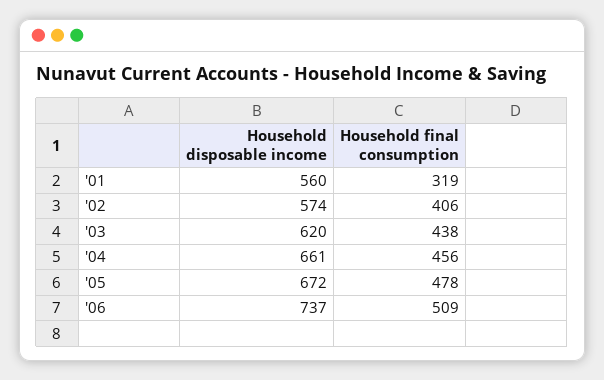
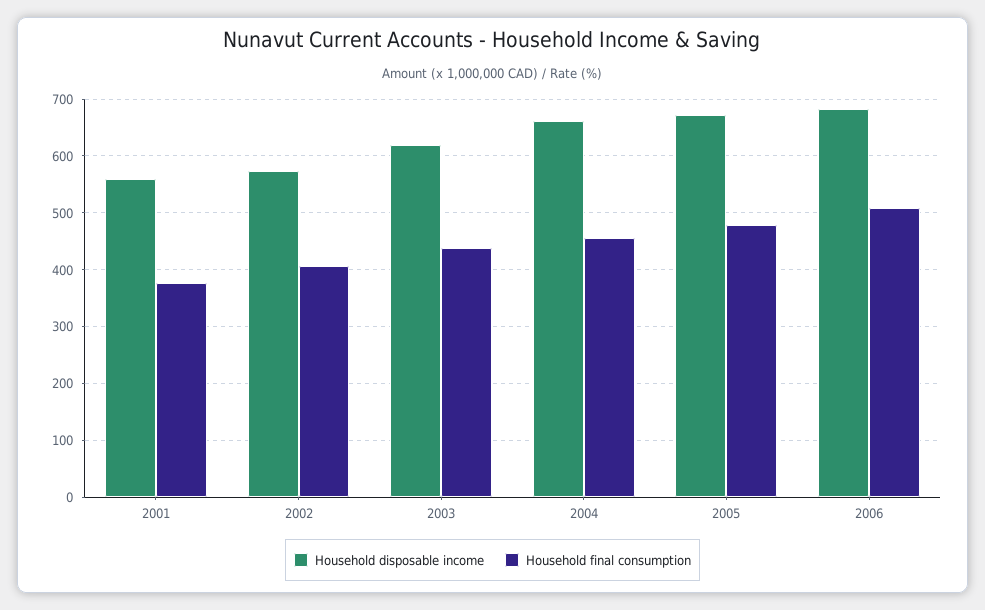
Household final consumption, '01: 319 -> 380
Household disposable income, '06: 737 -> 680

